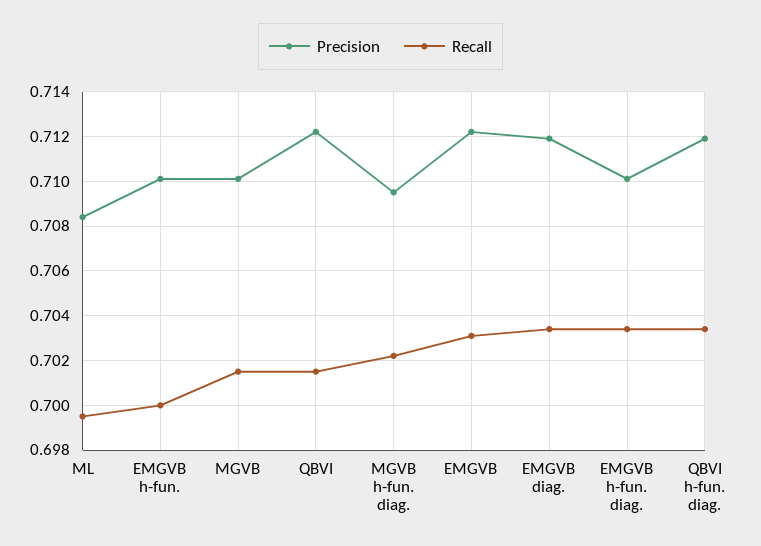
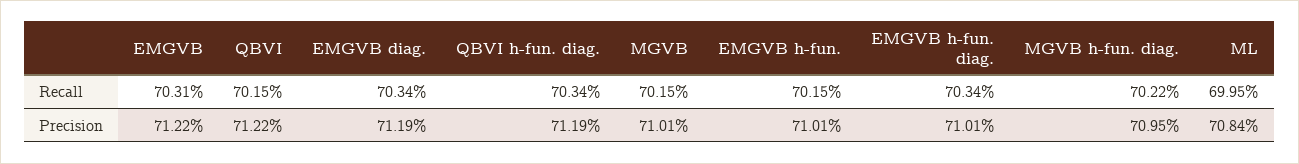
Recall, EMGVB h-fun.: 0.7 -> 0.7015

